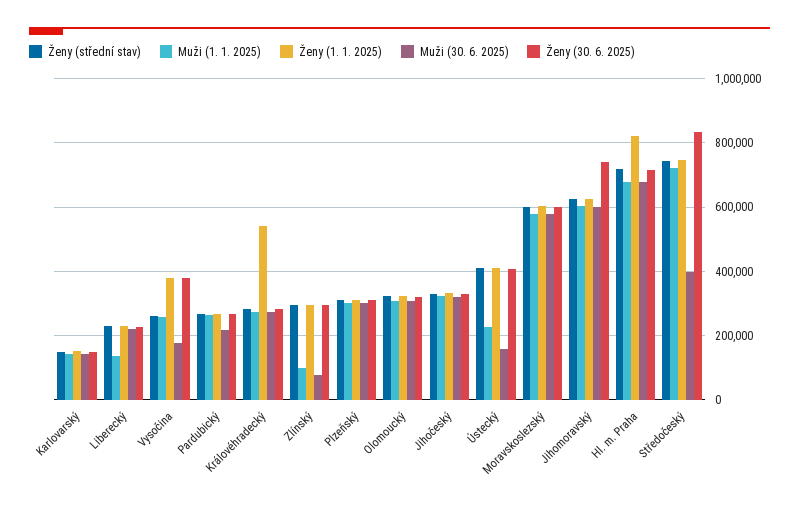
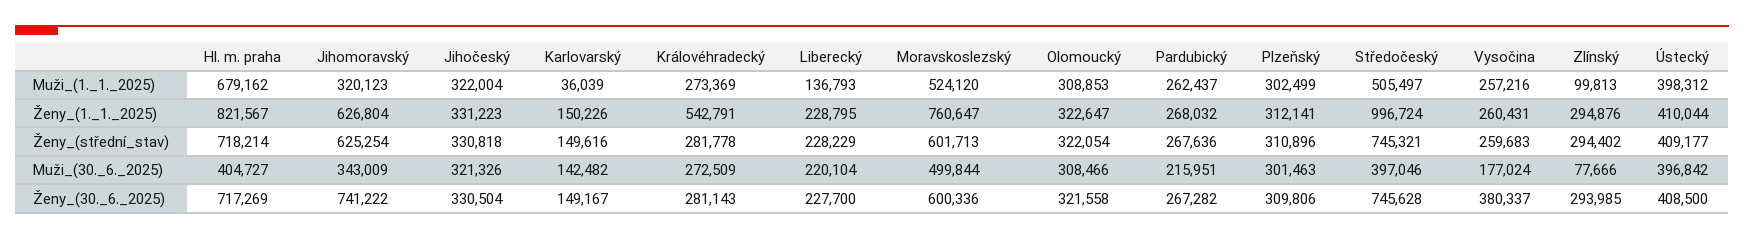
Muži (1. 1. 2025), Karlovarský: 140000 -> 36039
Ženy (1. 1. 2025), Vysočina: 380000 -> 260431
Muži (1. 1. 2025), Ústecký: 220000 -> 398312
Muži (30. 6. 2025), Ústecký: 160000 -> 396842
Muži (1. 1. 2025), Moravskoslezský: 580000 -> 524120
Ženy (1. 1. 2025), Moravskoslezský: 600000 -> 760647
Muži (30. 6. 2025), Moravskoslezský: 580000 -> 499844
Muži (1. 1. 2025), Jihomoravský: 600000 -> 320123
Muži (30. 6. 2025), Jihomoravský: 600000 -> 343009
Muži (30. 6. 2025), Hl. m. Praha: 680000 -> 404727
Muži (1. 1. 2025), Středočeský: 720000 -> 505497
Ženy (1. 1. 2025), Středočeský: 740000 -> 996724
Ženy (30. 6. 2025), Středočeský: 840000 -> 745628

